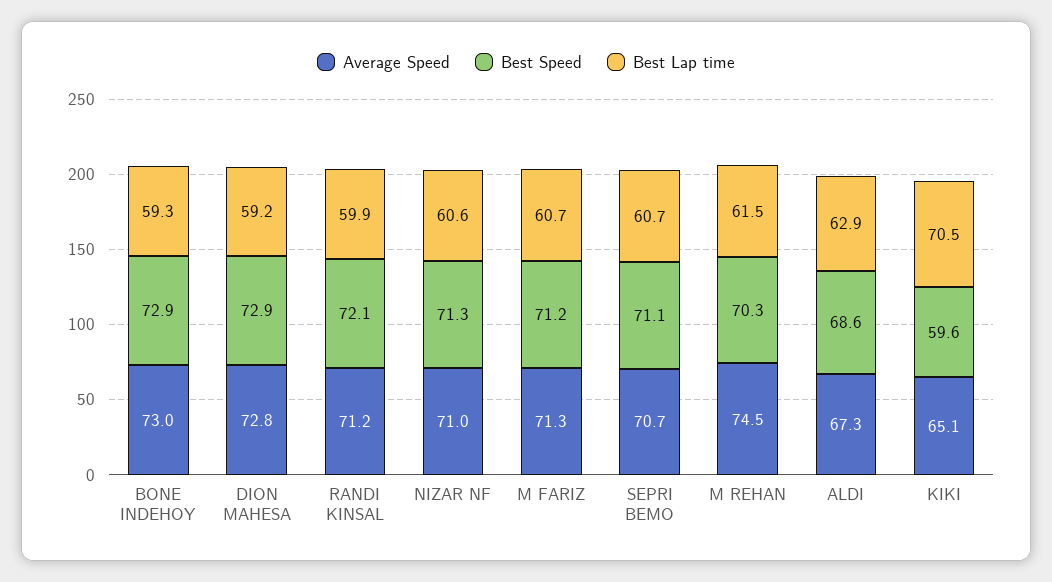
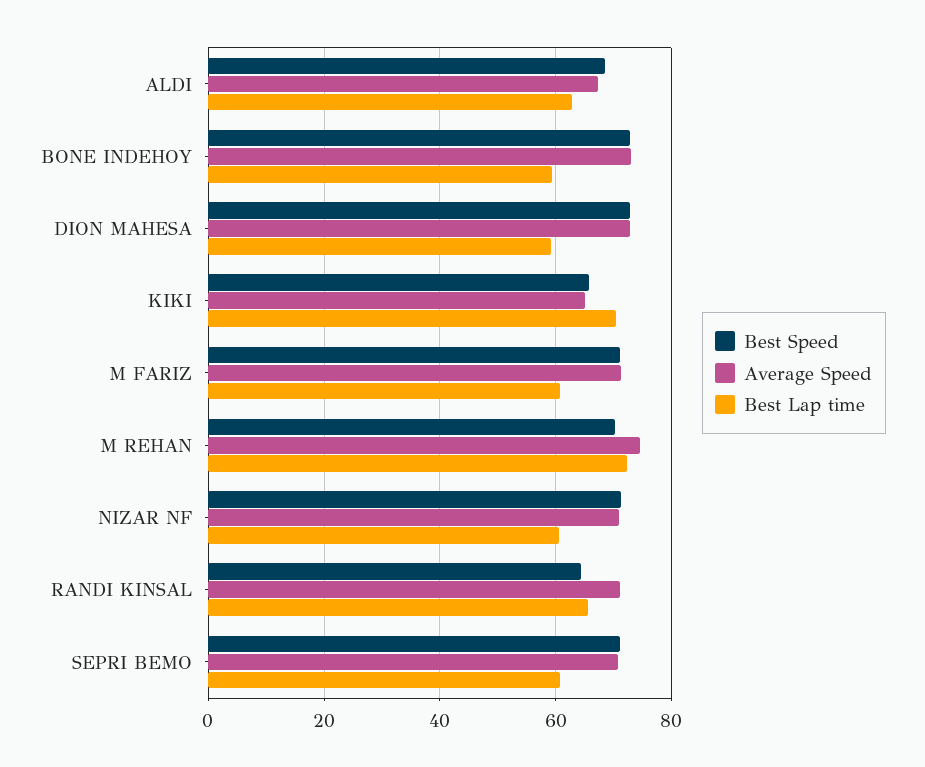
Best Speed, RANDI KINSAL: 72.1 -> 64
Best Lap time, RANDI KINSAL: 59.9 -> 66
Best Lap time, M REHAN: 61.5 -> 72
Best Speed, KIKI: 59.6 -> 66

